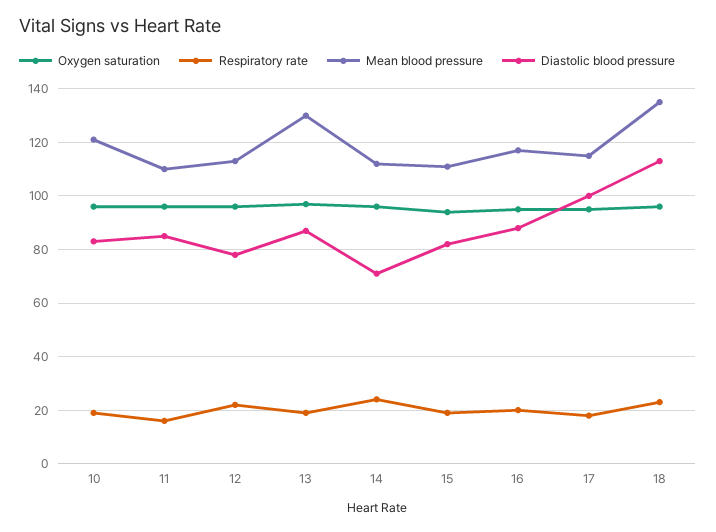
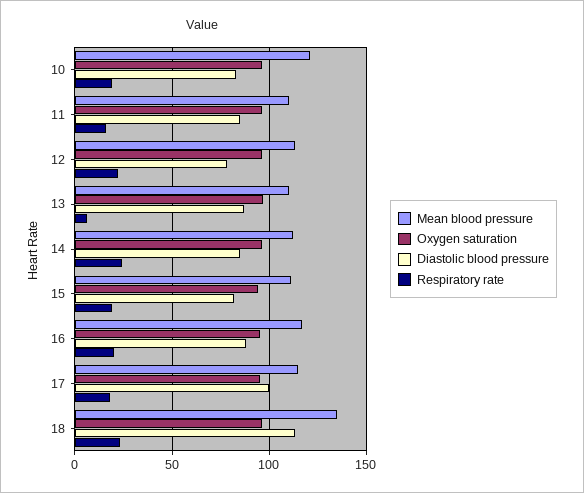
Respiratory rate, 13: 20 -> 5
Mean blood pressure, 13: 130 -> 110
Diastolic blood pressure, 14: 70 -> 85

